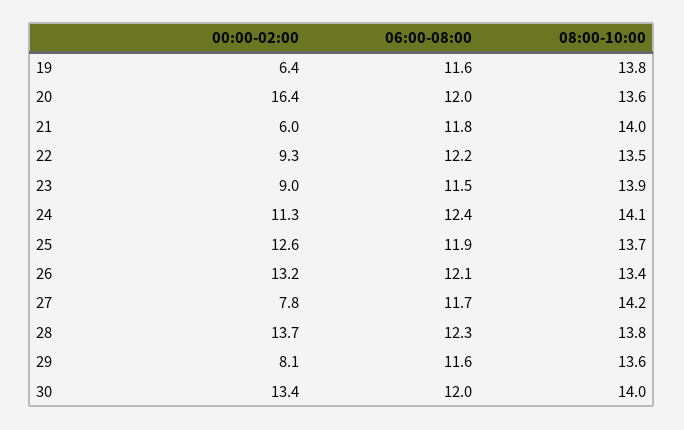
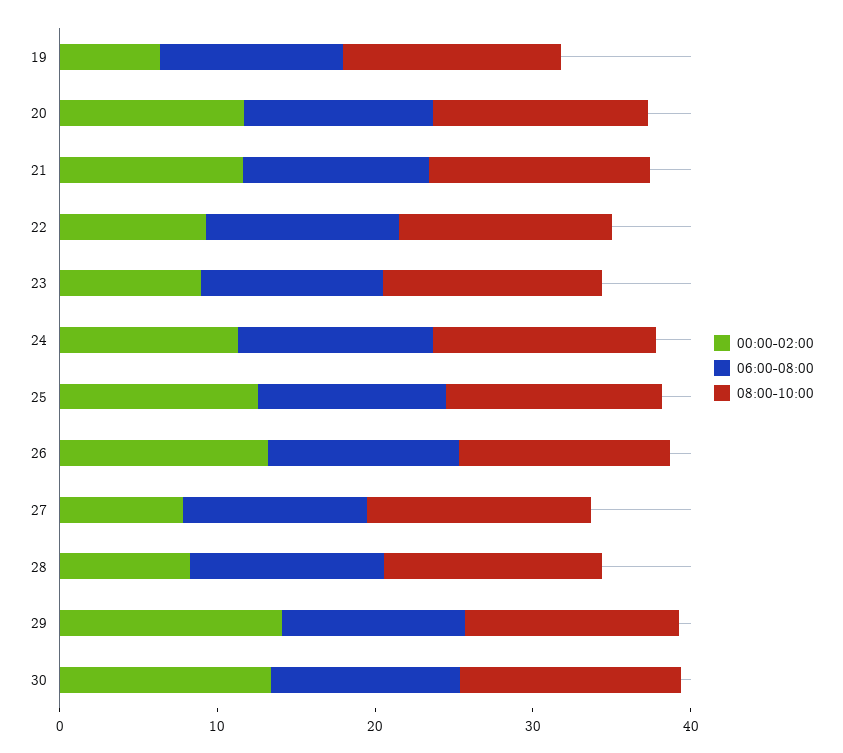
00:00-02:00, 20: 16.4 -> 12
00:00-02:00, 21: 6 -> 12
00:00-02:00, 28: 13.7 -> 8
00:00-02:00, 29: 8.1 -> 14

